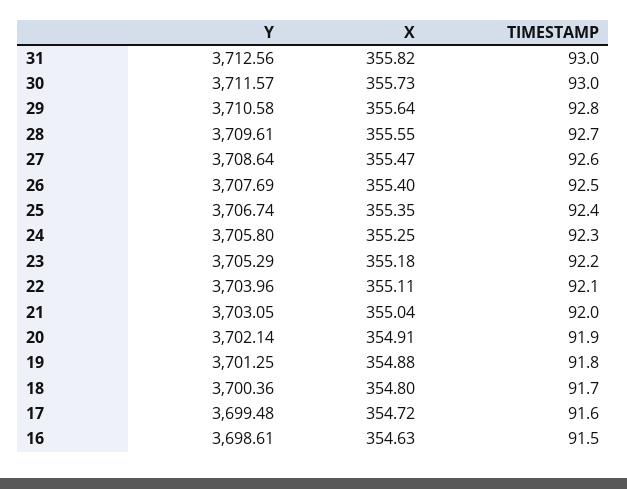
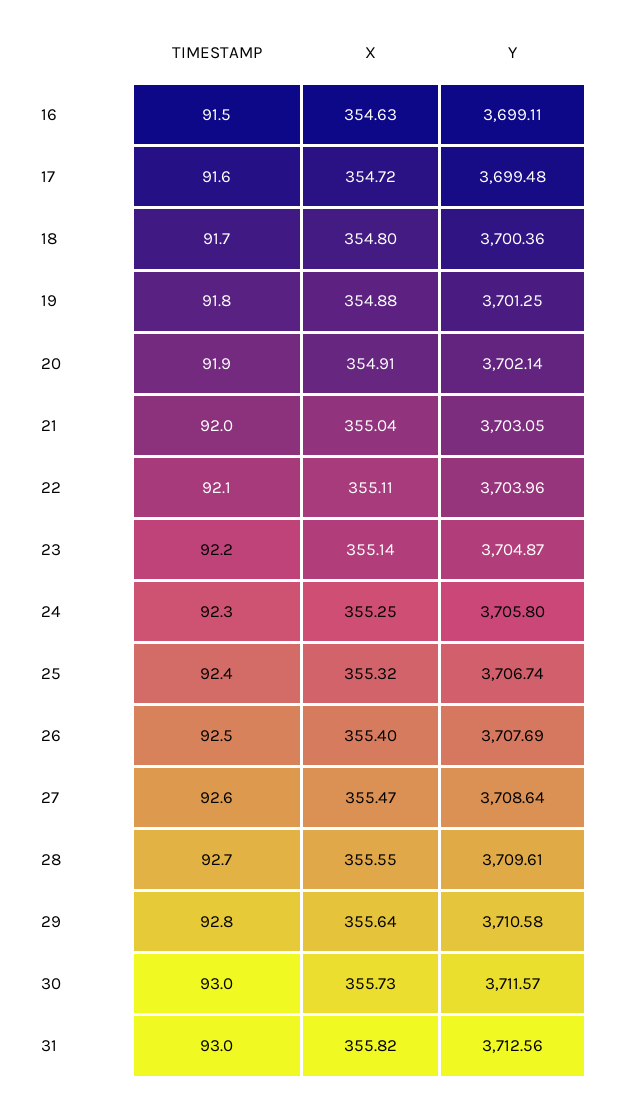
X, 25: 355.35 -> 355.32
Y, 23: 3705.29 -> 3704.87
X, 23: 355.18 -> 355.14
Y, 16: 3698.61 -> 3699.11

